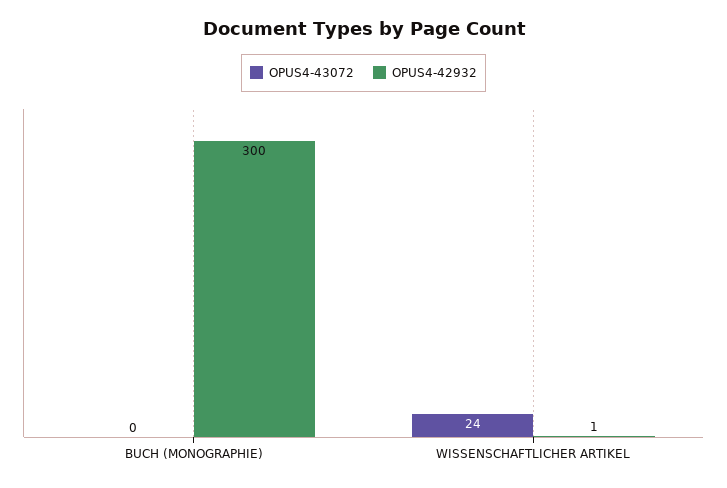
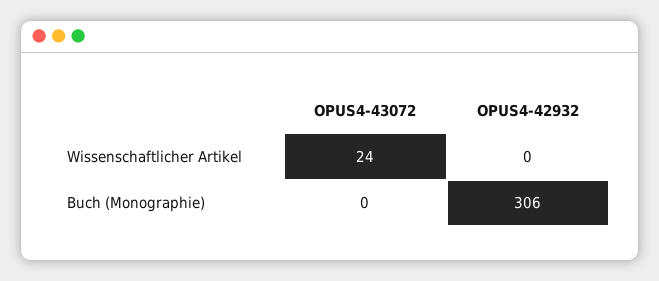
OPUS4-42932, BUCH (MONOGRAPHIE): 300 -> 306
OPUS4-42932, WISSENSCHAFTLICHER ARTIKEL: 1 -> 0

